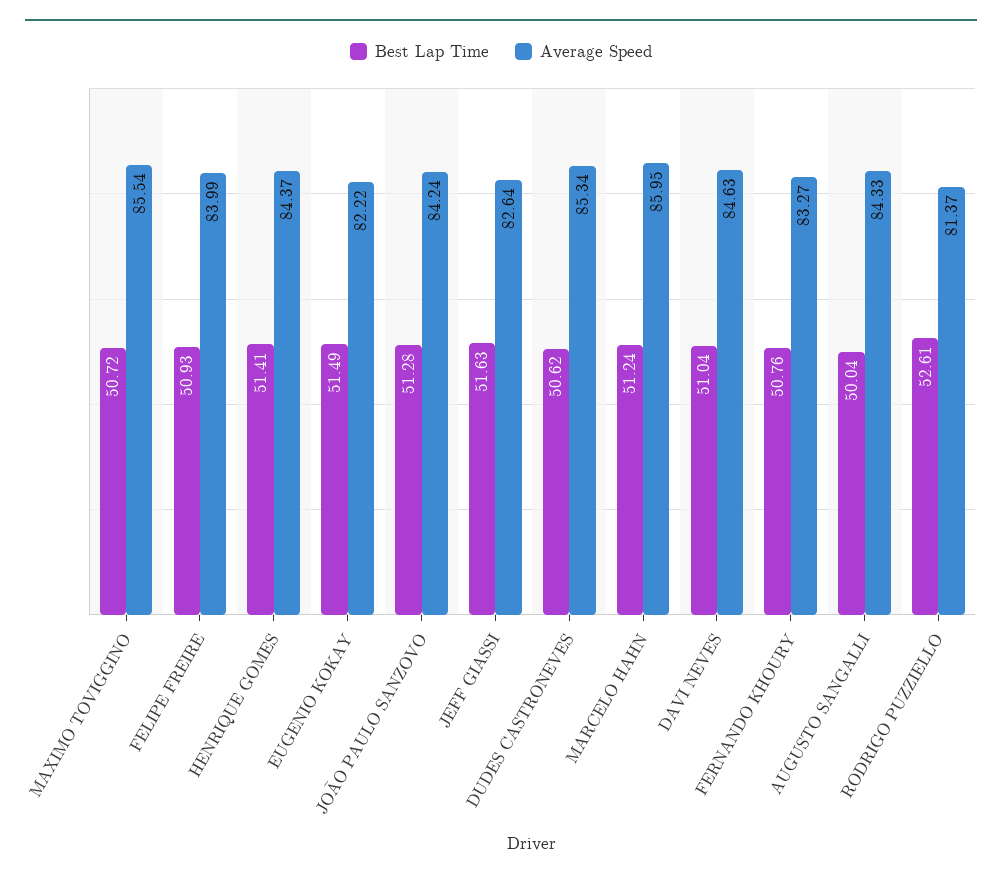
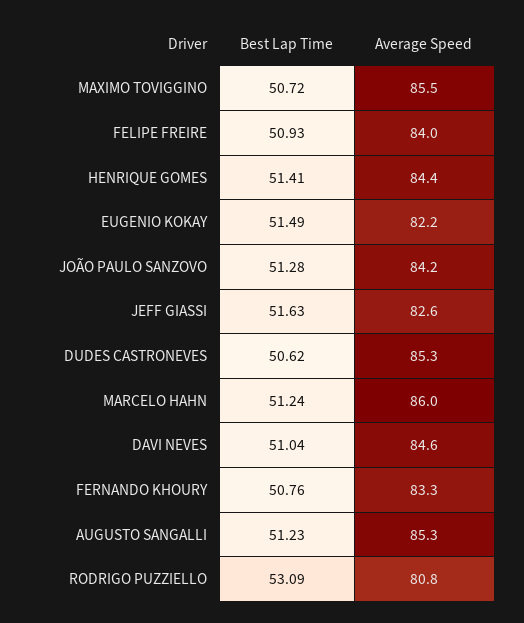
Best Lap Time, AUGUSTO SANGALLI: 50.04 -> 51.23
Average Speed, AUGUSTO SANGALLI: 84.33 -> 85.3
Best Lap Time, RODRIGO PUZZIELLO: 52.61 -> 53.09
Average Speed, RODRIGO PUZZIELLO: 81.37 -> 80.8

